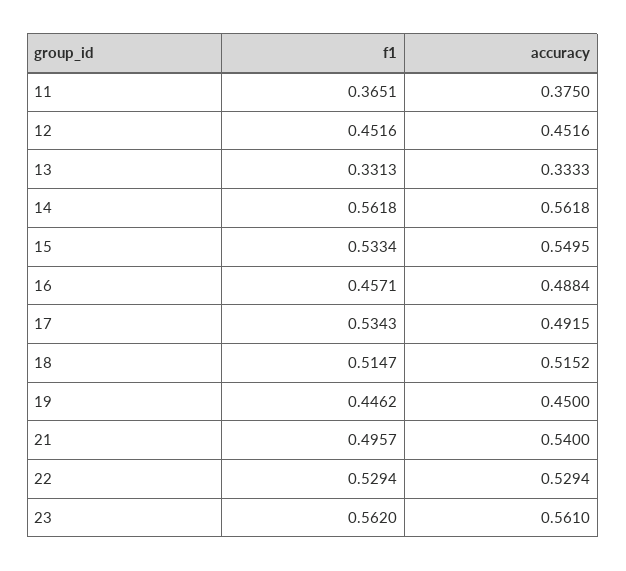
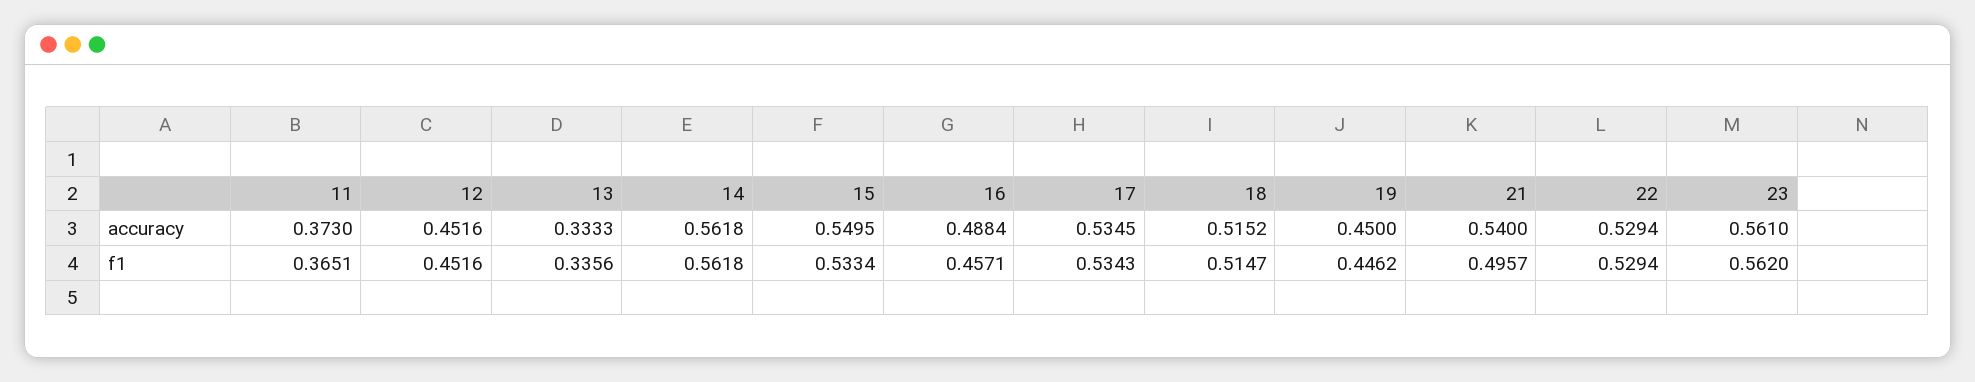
accuracy, 11: 0.375 -> 0.373
f1, 13: 0.3313 -> 0.3356
accuracy, 17: 0.4915 -> 0.5345

